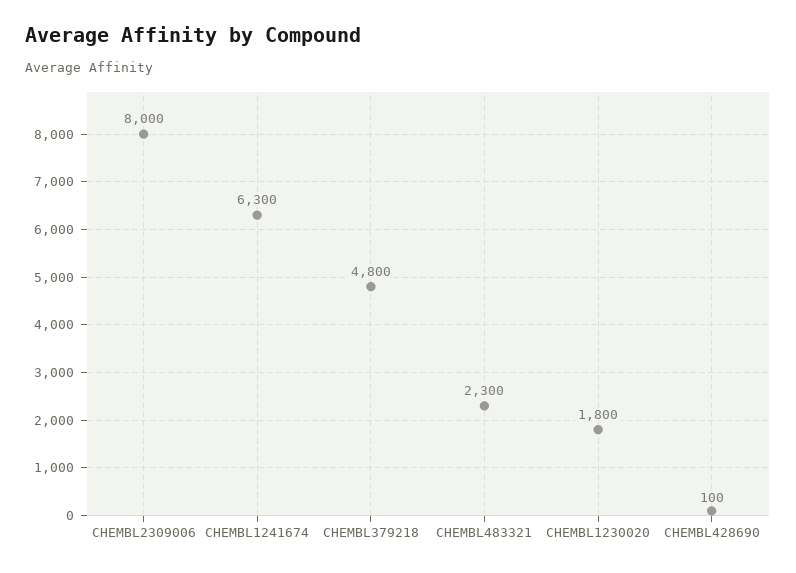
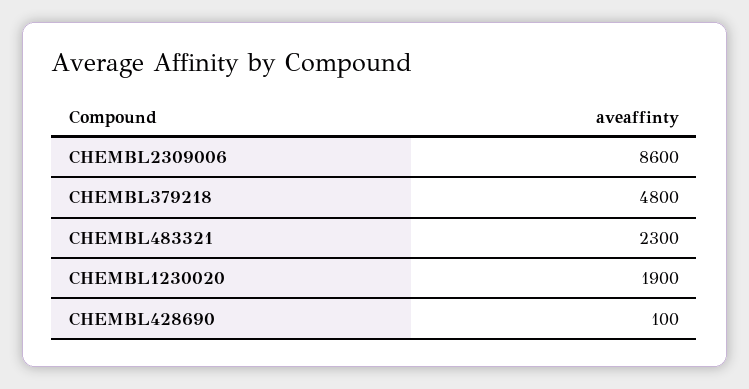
CHEMBL2309006: 8000 -> 8600
CHEMBL1241674: 6300 -> none
CHEMBL1230020: 1800 -> 1900

